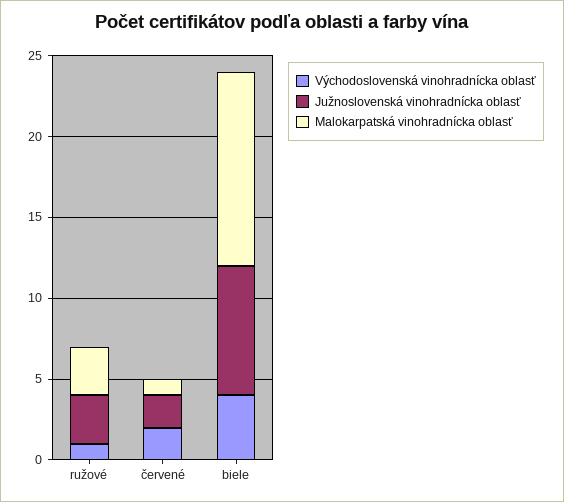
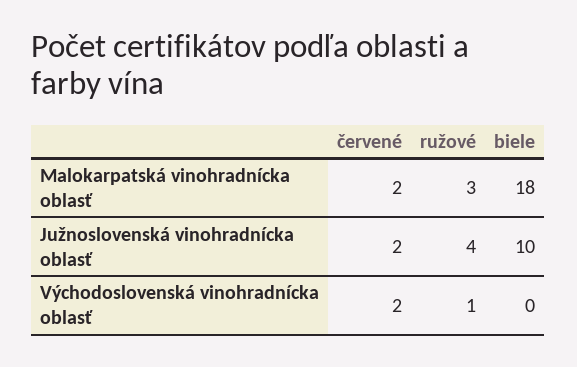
Južnoslovenská vinohradnícka oblasť, ružové: 3 -> 4
Malokarpatská vinohradnícka oblasť, červené: 1 -> 2
Východoslovenská vinohradnícka oblasť, biele: 4 -> 0
Južnoslovenská vinohradnícka oblasť, biele: 8 -> 10
Malokarpatská vinohradnícka oblasť, biele: 12 -> 18

